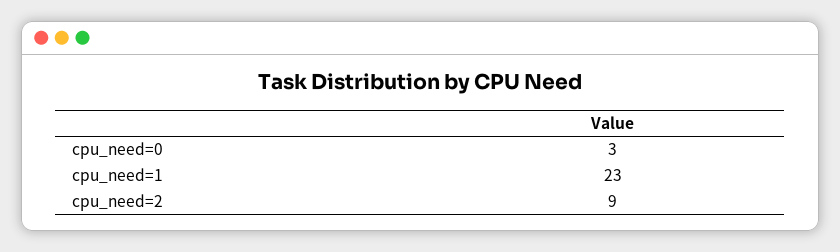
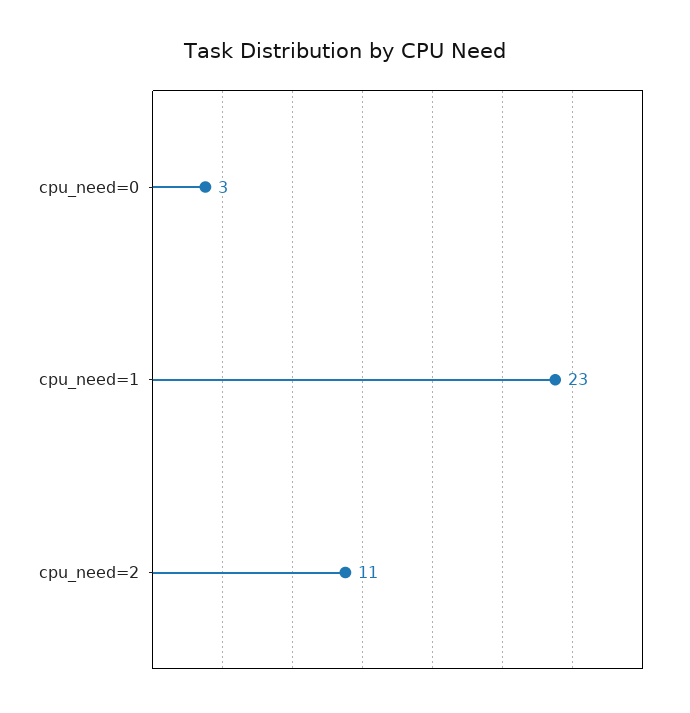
cpu_need=2: 9 -> 11

